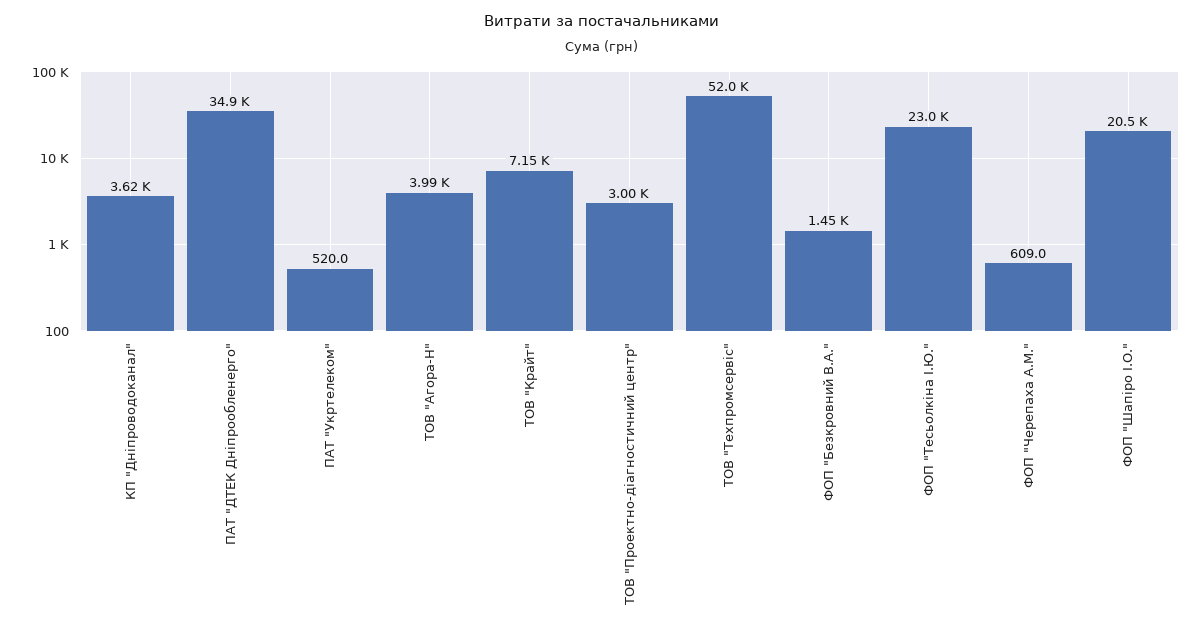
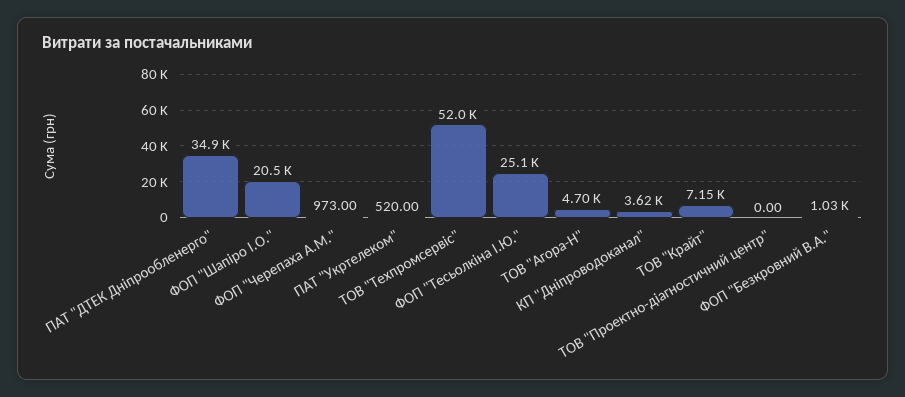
ТОВ "Агора-Н": 3990 -> 4700
ТОВ "Проектно-діагностичний центр": 3000 -> 0
ФОП "Безкровний В.А.": 1450 -> 1030
ФОП "Тесьолкіна І.Ю.": 23000 -> 25100
ФОП "Черепаха А.М.": 609 -> 973

